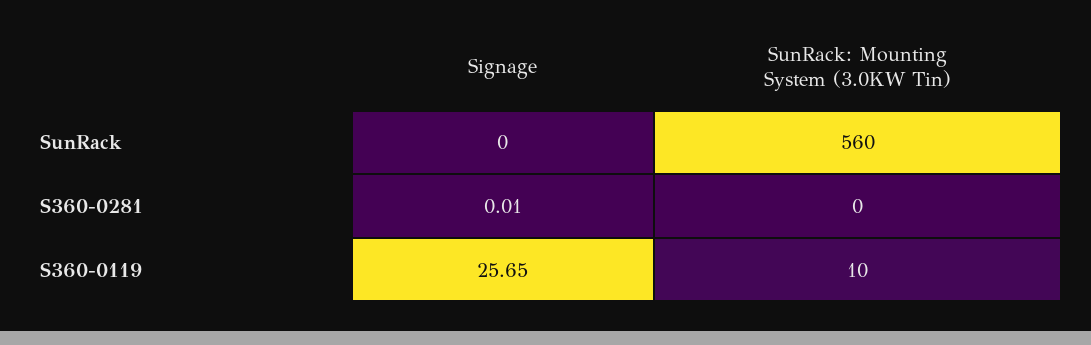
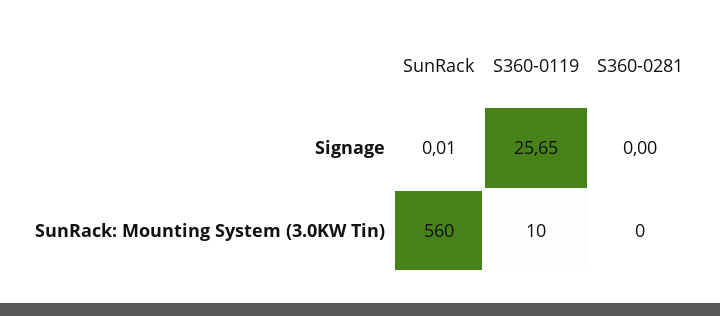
Signage, SunRack: 0 -> 0.01
Signage, S360-0281: 0.01 -> 0

